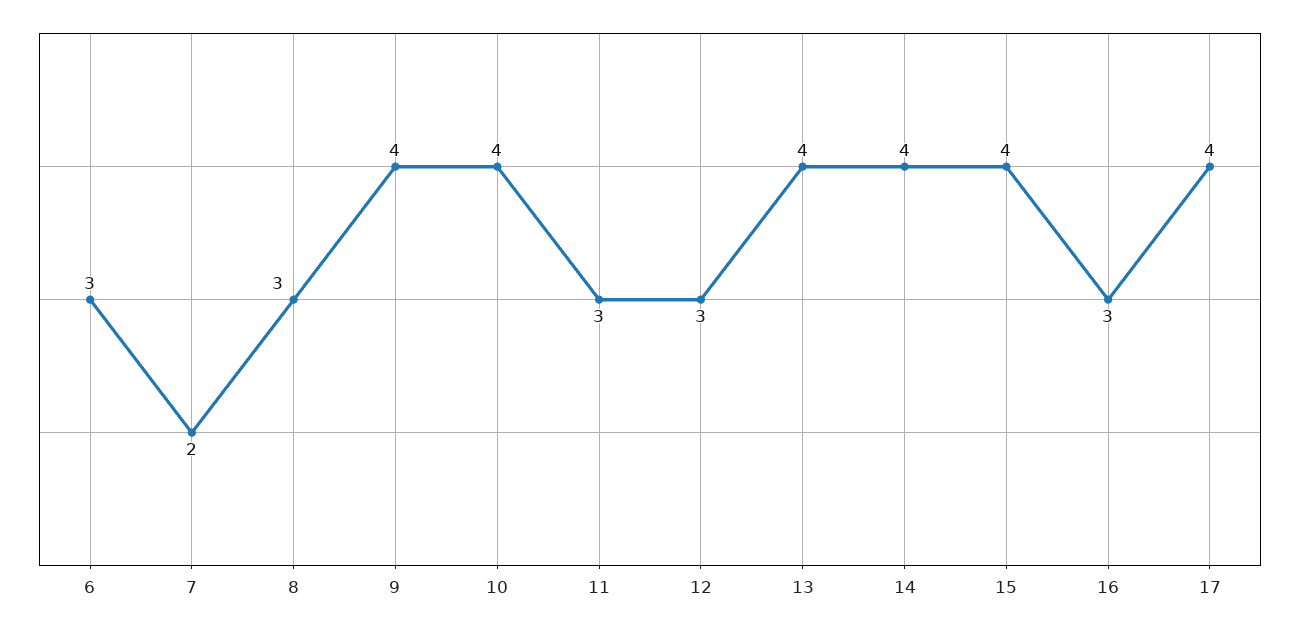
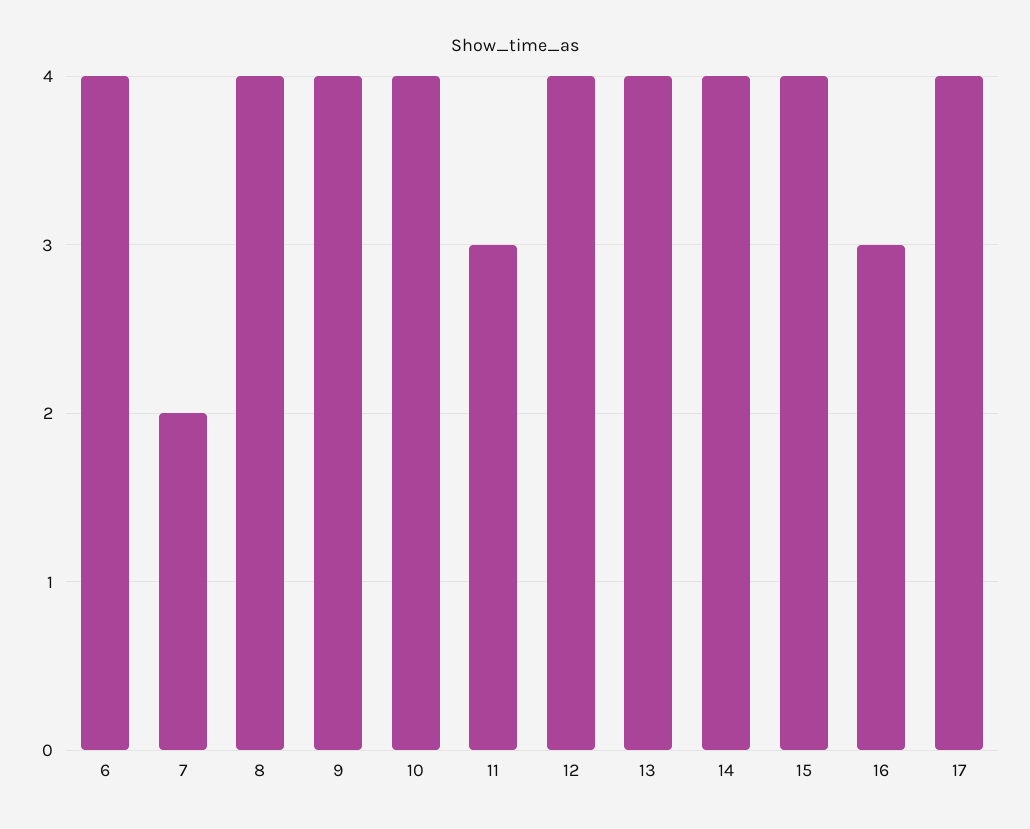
6: 3 -> 4
8: 3 -> 4
12: 3 -> 4

